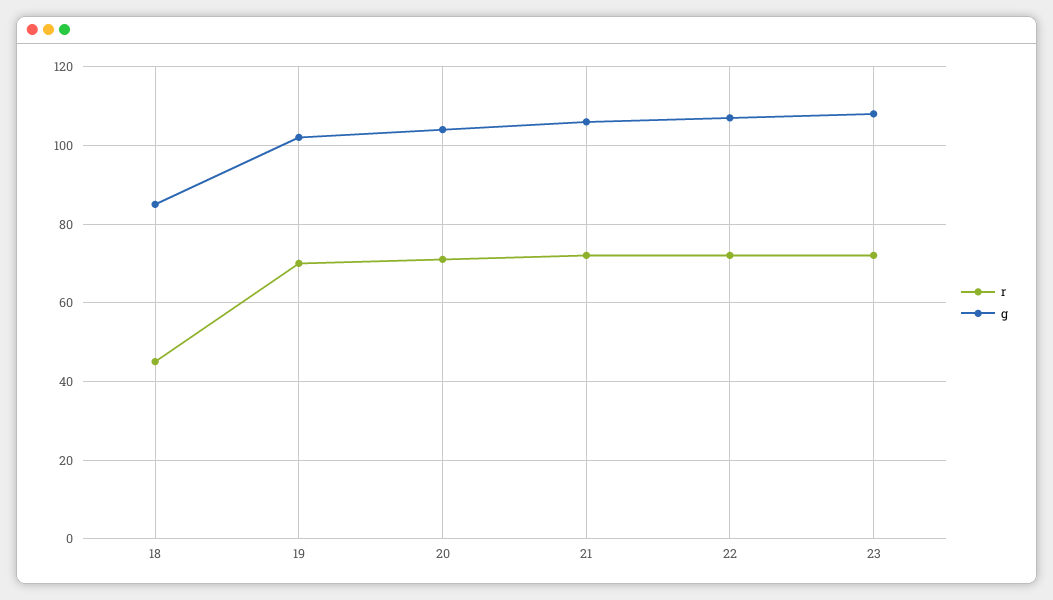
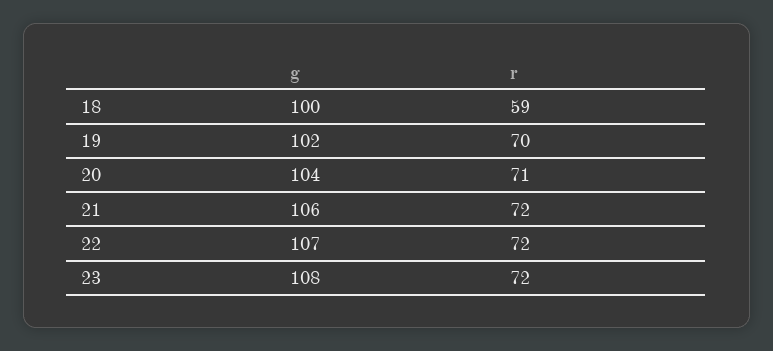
r, 18: 45 -> 59
g, 18: 85 -> 100

